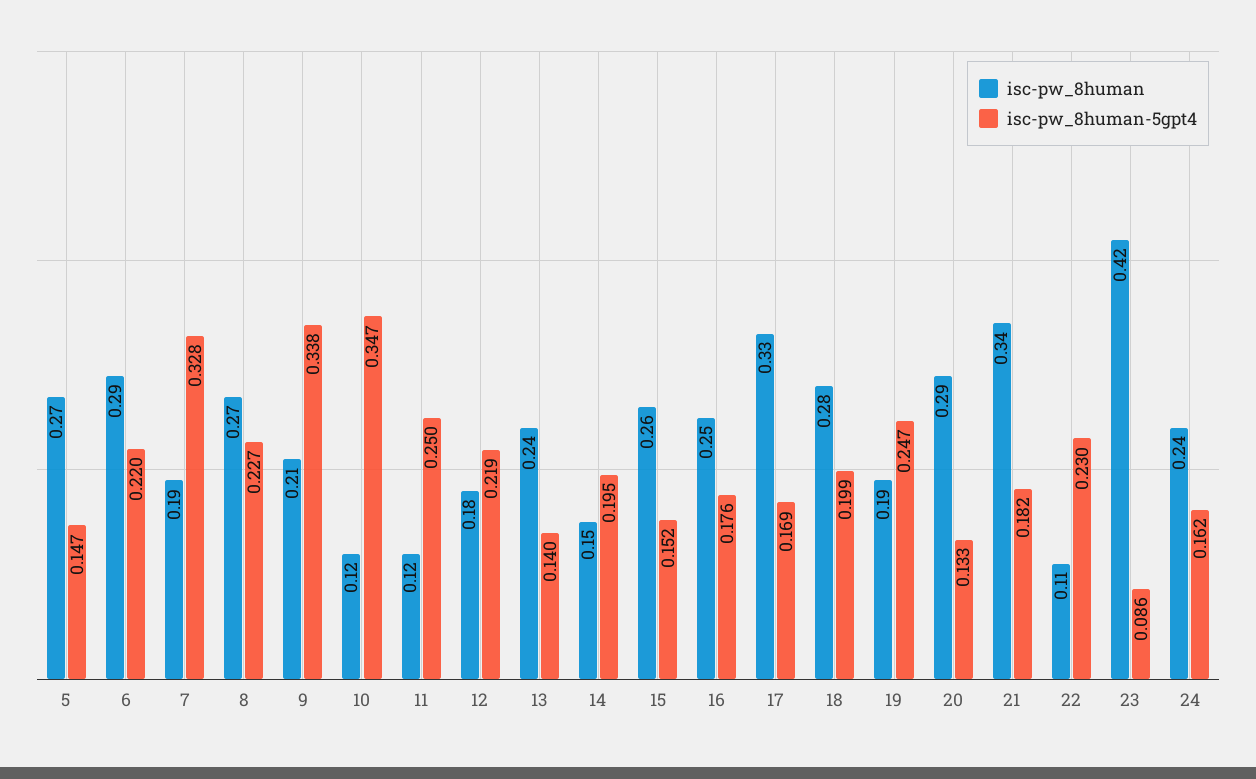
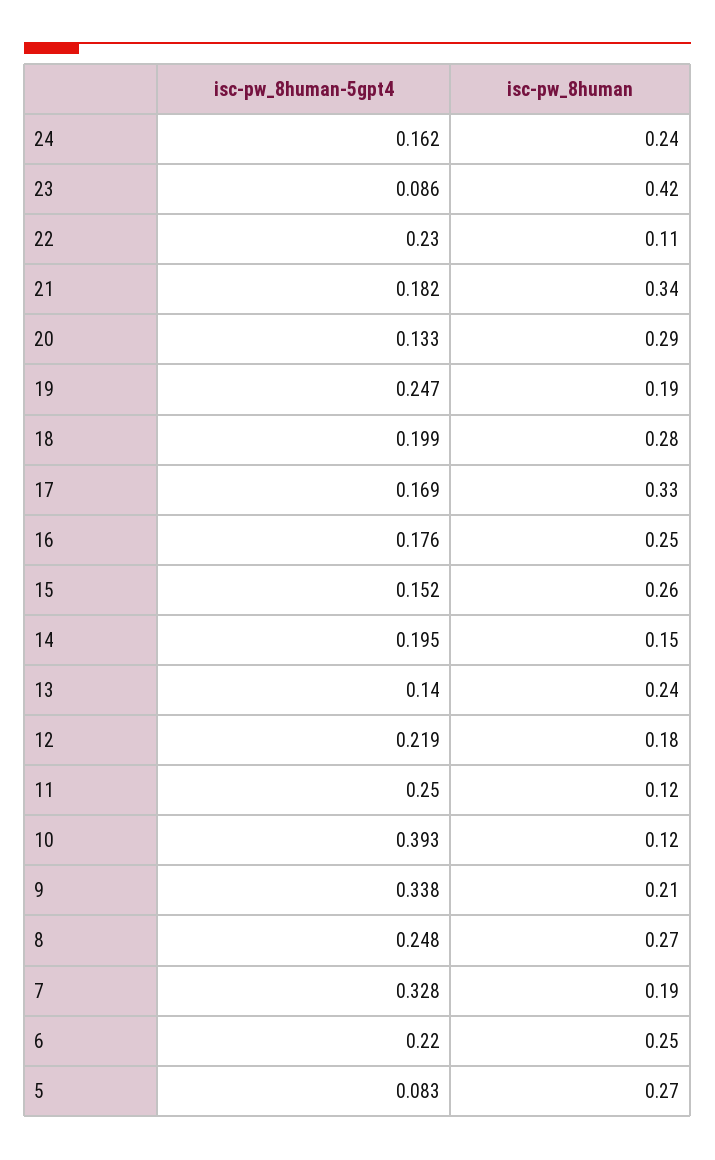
isc-pw_8human-5gpt4, 5: 0.147 -> 0.083
isc-pw_8human, 6: 0.29 -> 0.25
isc-pw_8human-5gpt4, 8: 0.227 -> 0.248
isc-pw_8human-5gpt4, 10: 0.347 -> 0.393

